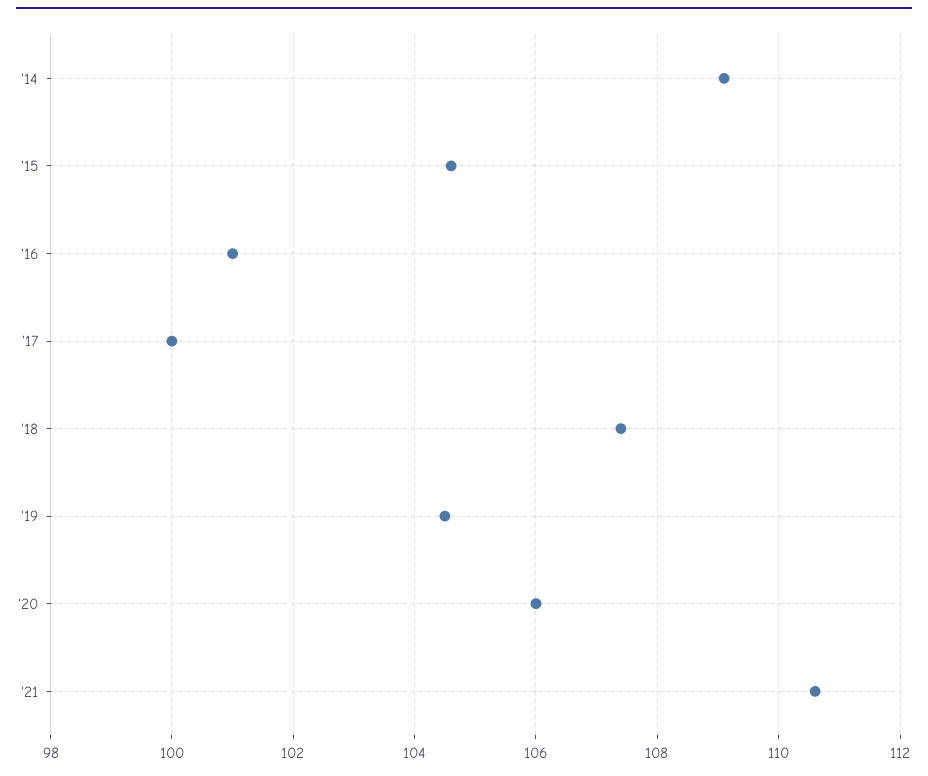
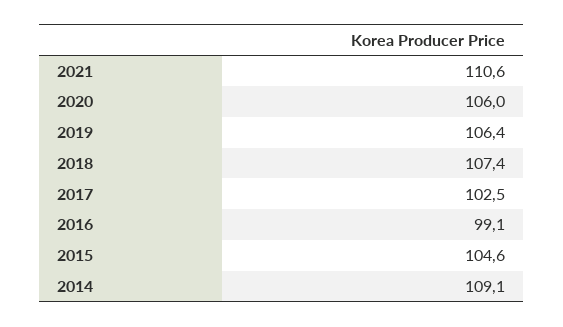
'16: 101 -> 99.1
'17: 100 -> 102.5
'19: 104.5 -> 106.4

